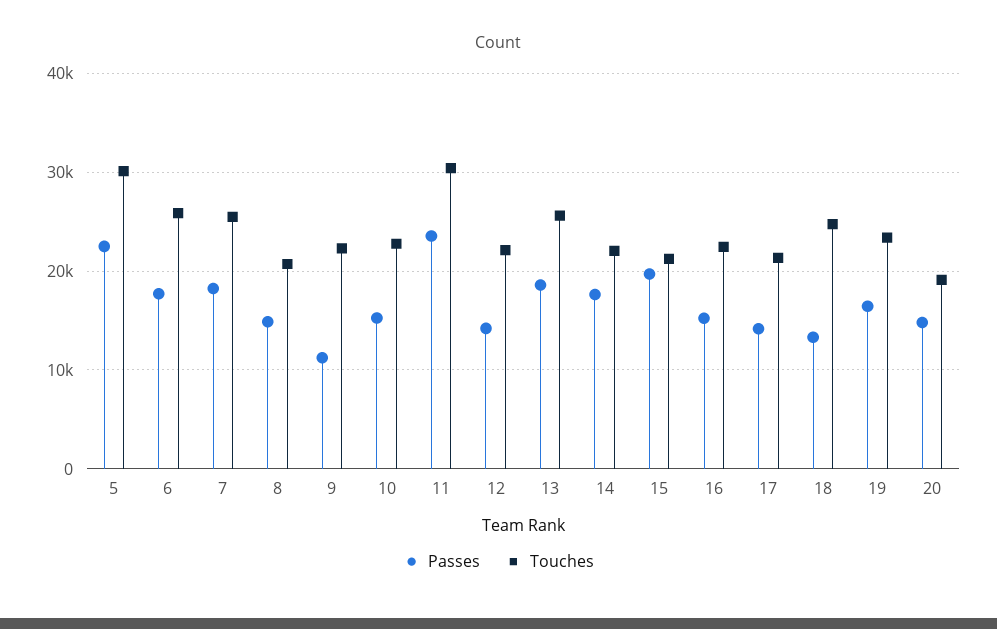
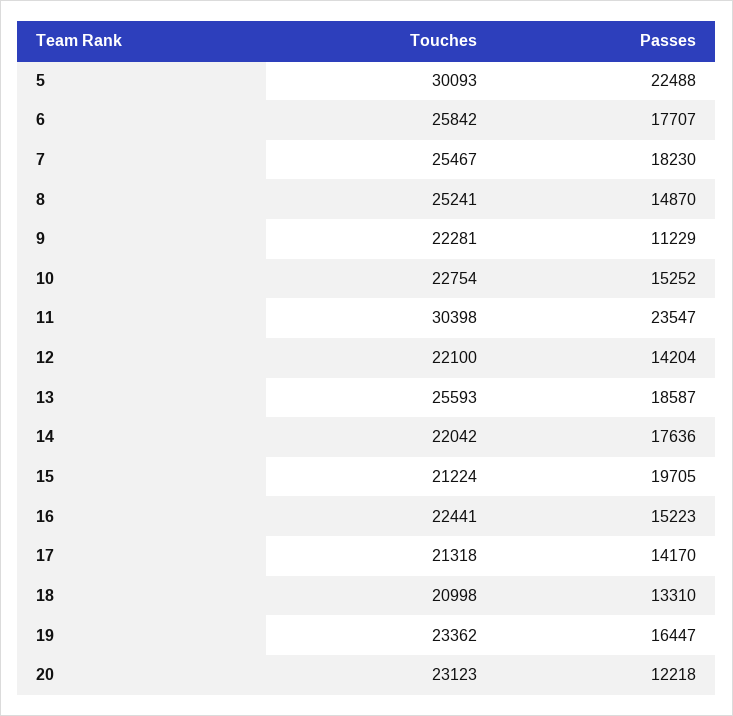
Touches, 8: 21000 -> 25241
Touches, 18: 25000 -> 20998
Passes, 20: 15000 -> 12218
Touches, 20: 19000 -> 23123

